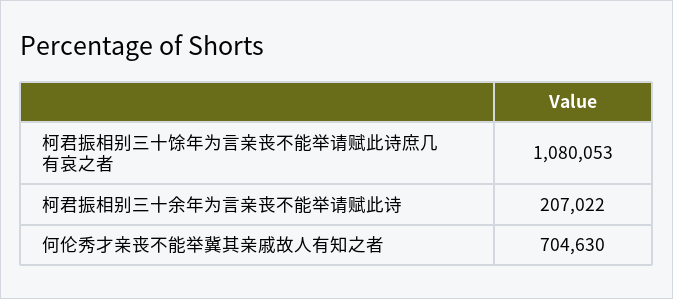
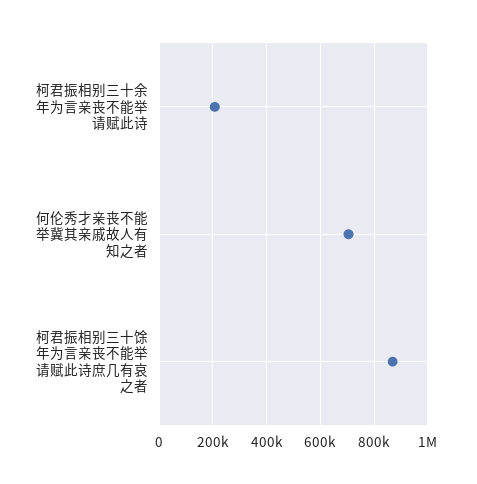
柯君振相别三十馀年为言亲丧不能举请赋此诗庶几有哀之者: 1080053 -> 875000

